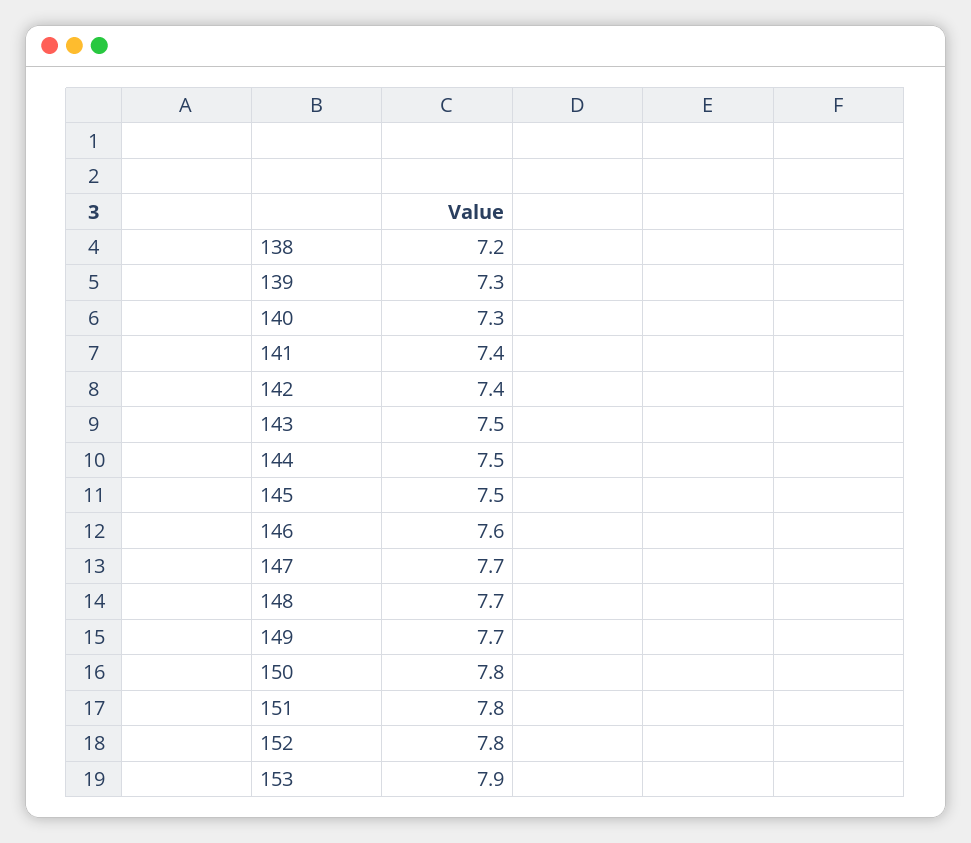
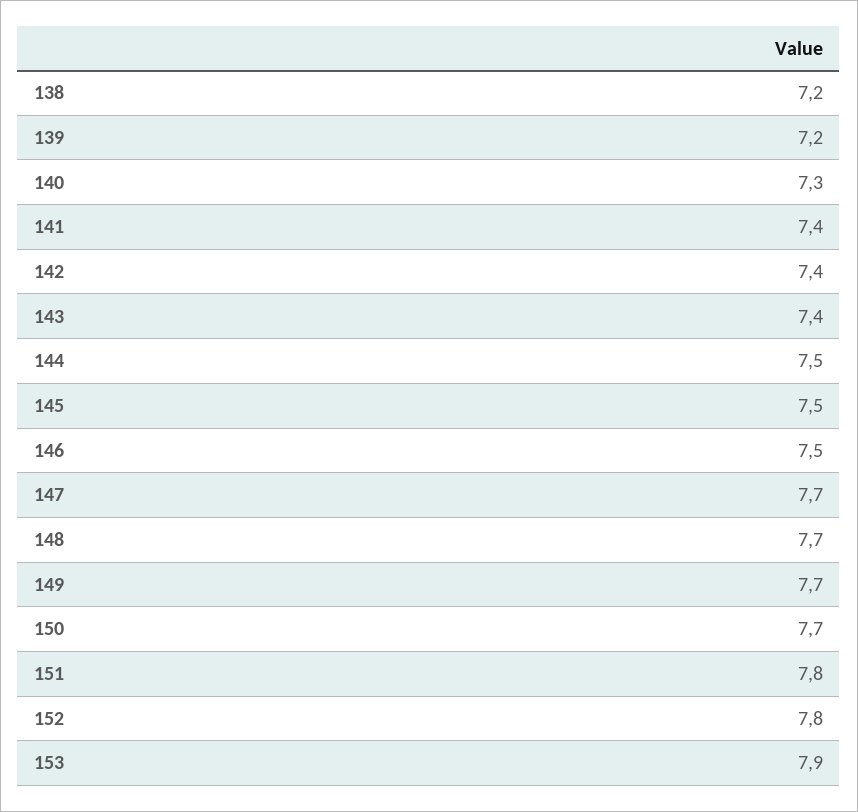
139: 7.3 -> 7.2
143: 7.5 -> 7.4
146: 7.6 -> 7.5
150: 7.8 -> 7.7

